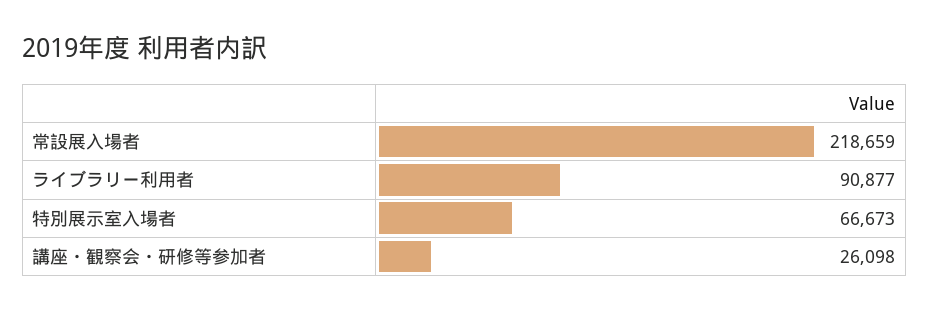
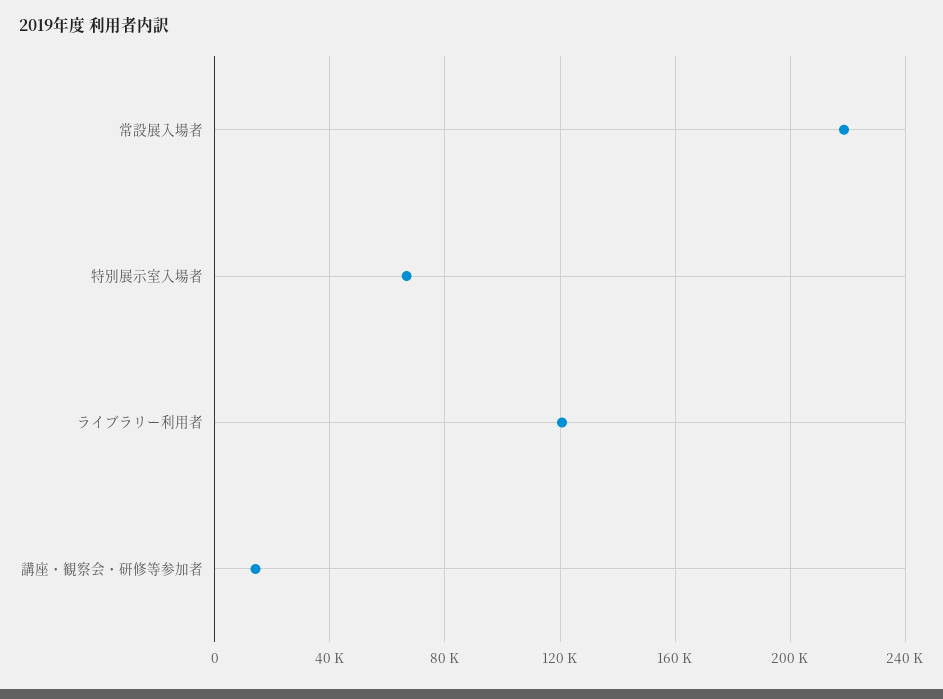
ライブラリー利用者: 90877 -> 120000
講座・観察会・研修等参加者: 26098 -> 15000

